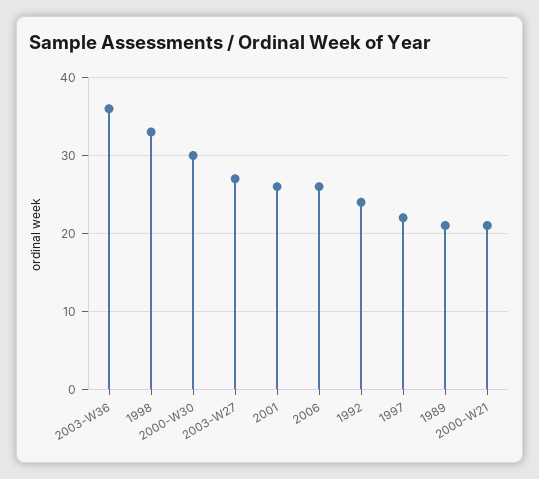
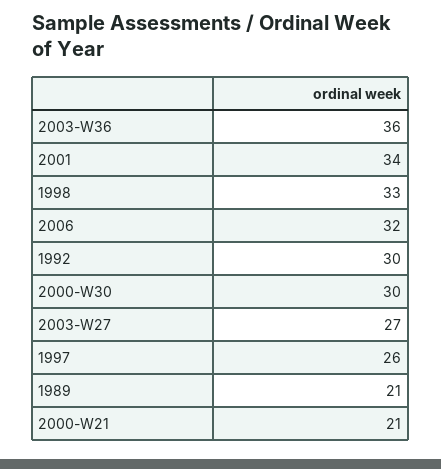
2001: 26 -> 34
2006: 26 -> 32
1992: 24 -> 30
1997: 22 -> 26

